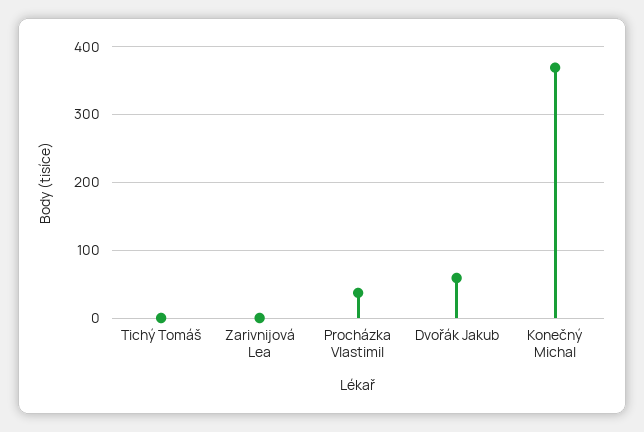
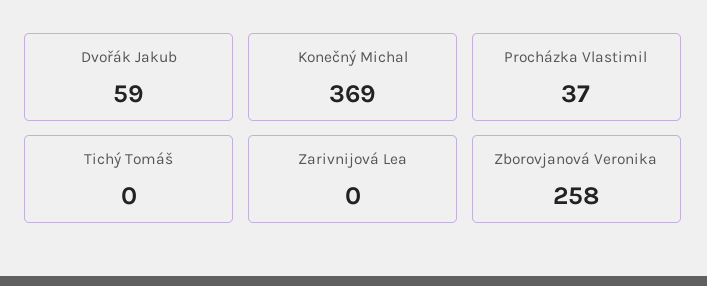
Zborovjanová Veronika: none -> 258

